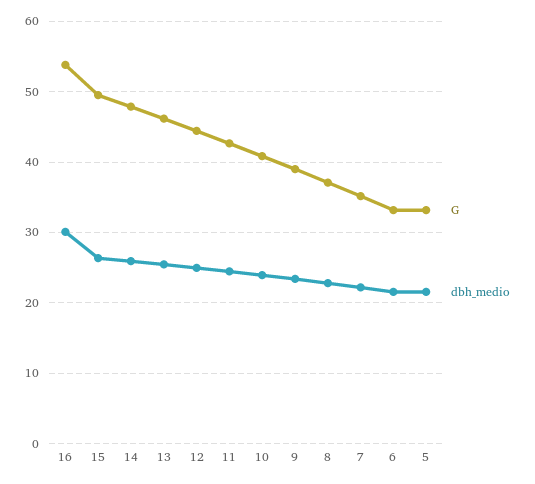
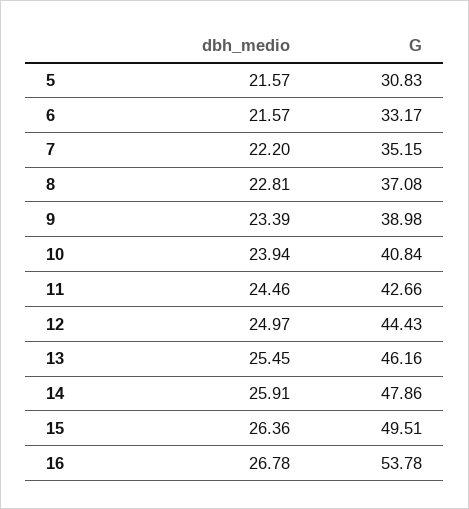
dbh_medio, 16: 30 -> 26.78
G, 5: 33 -> 30.83

